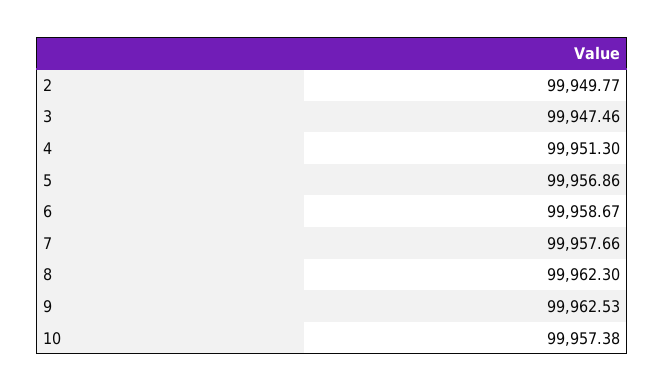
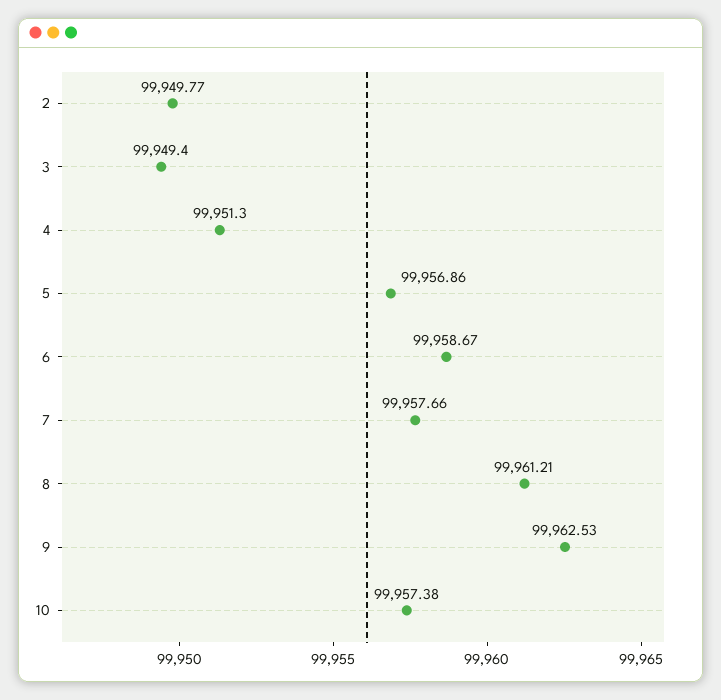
3: 99947.46 -> 99949.4
8: 99962.3 -> 99961.21

